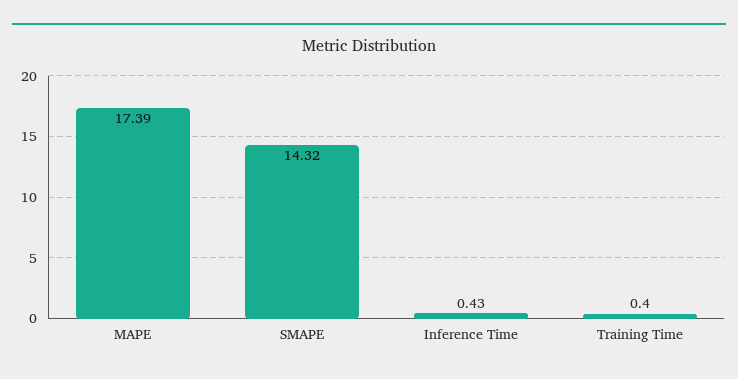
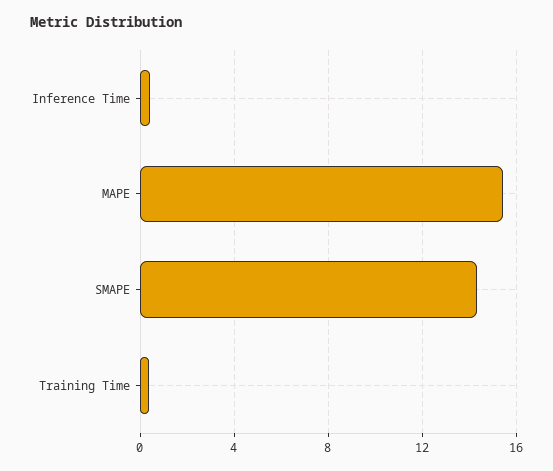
MAPE: 17.39 -> 15.5

